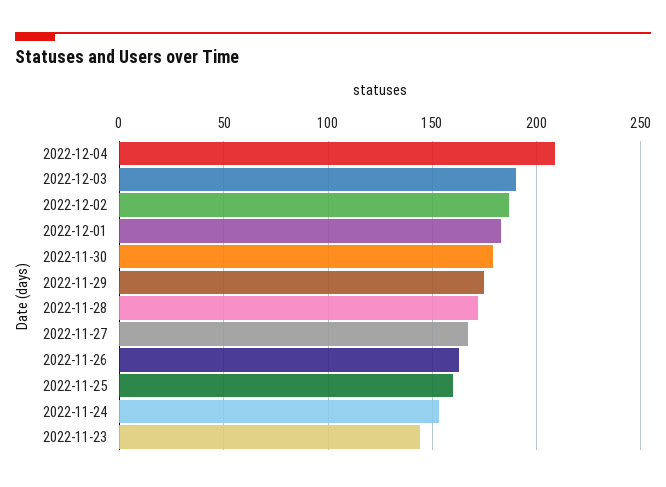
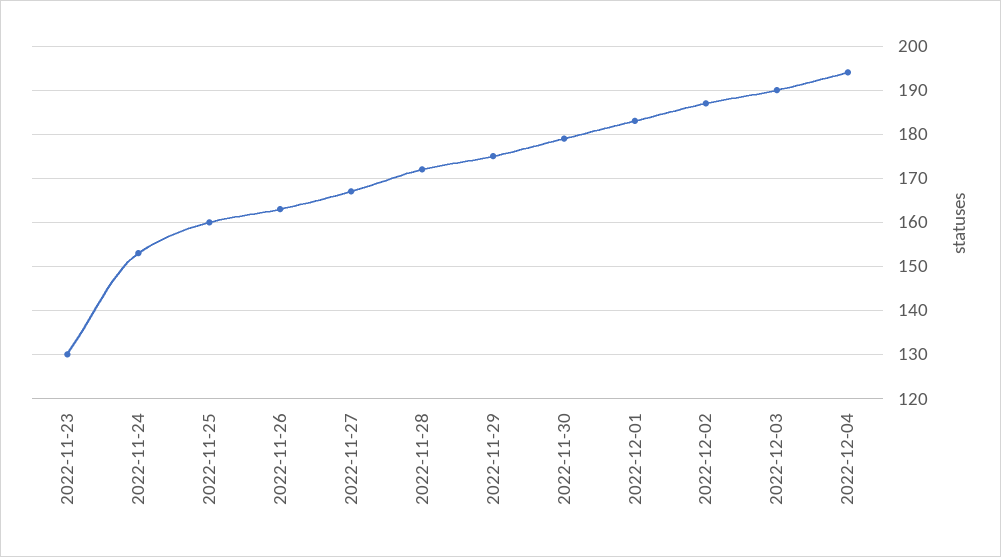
2022-12-04: 210 -> 195
2022-11-23: 145 -> 130

